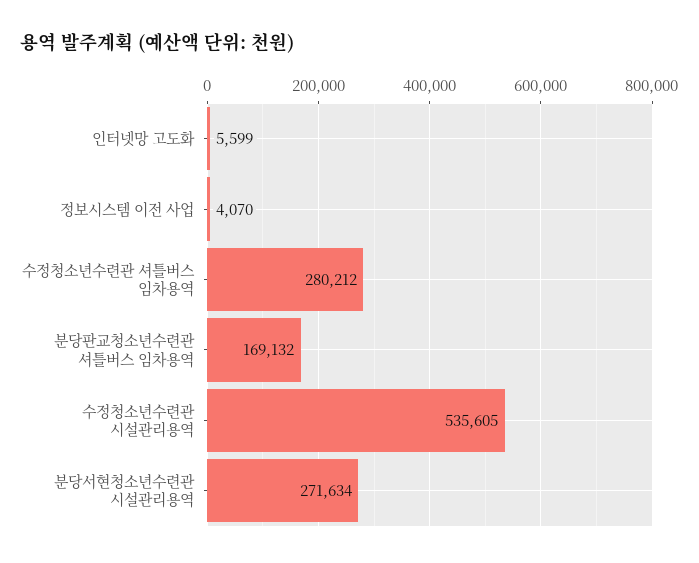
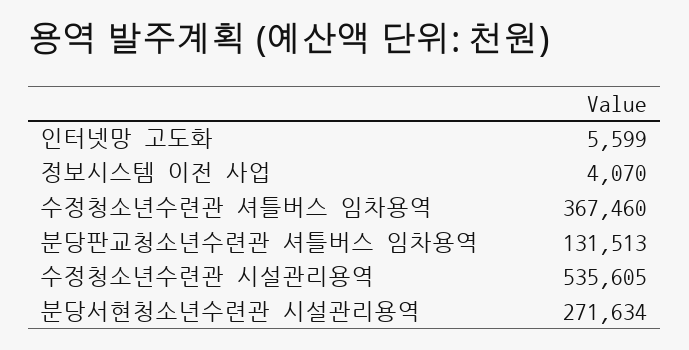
수정청소년수련관 셔틀버스 임차용역: 280212 -> 367460
분당판교청소년수련관 셔틀버스 임차용역: 169132 -> 131513

